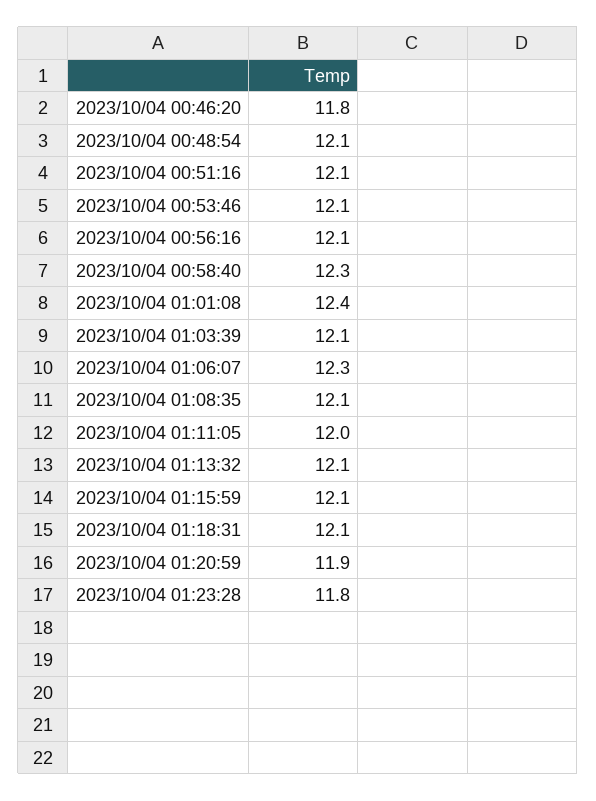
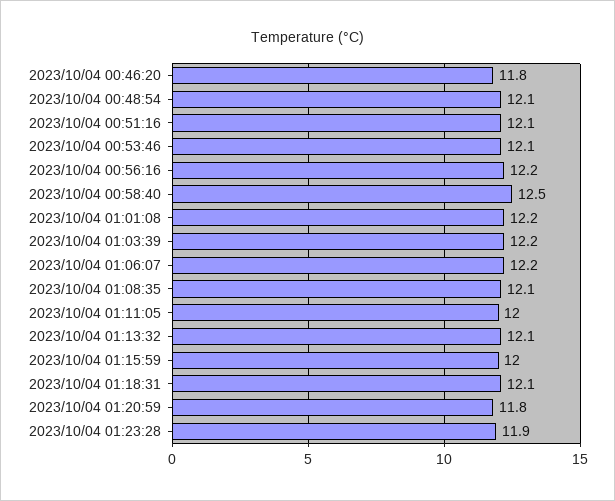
2023/10/04 00:56:16: 12.1 -> 12.2
2023/10/04 00:58:40: 12.3 -> 12.5
2023/10/04 01:01:08: 12.4 -> 12.2
2023/10/04 01:03:39: 12.1 -> 12.2
2023/10/04 01:06:07: 12.3 -> 12.2
2023/10/04 01:15:59: 12.1 -> 12
2023/10/04 01:20:59: 11.9 -> 11.8
2023/10/04 01:23:28: 11.8 -> 11.9

